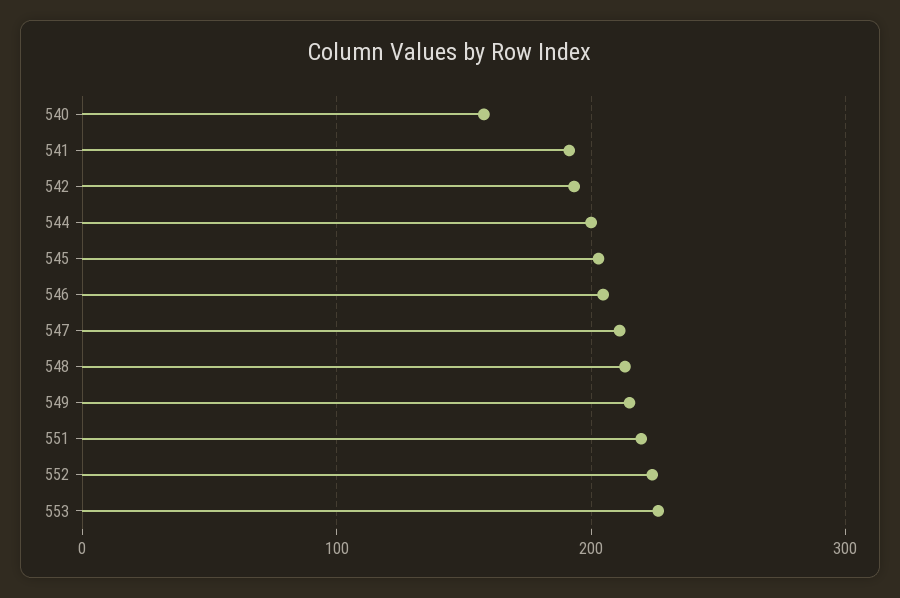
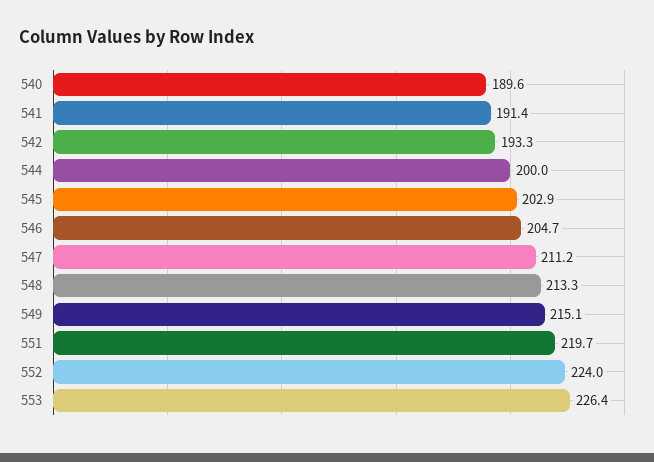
540: 160 -> 189.6

